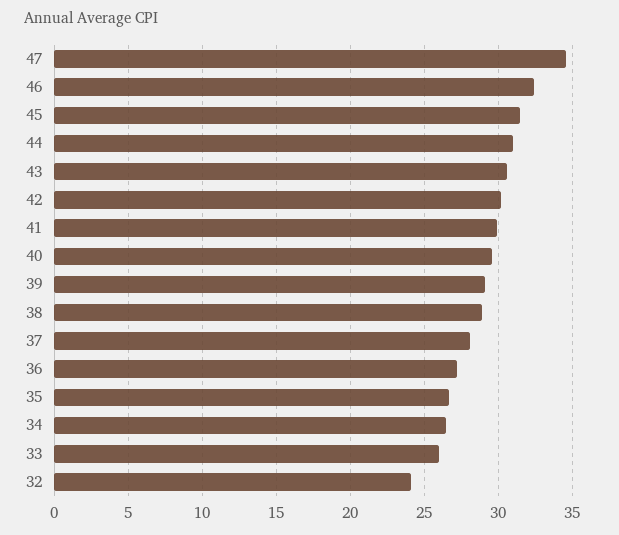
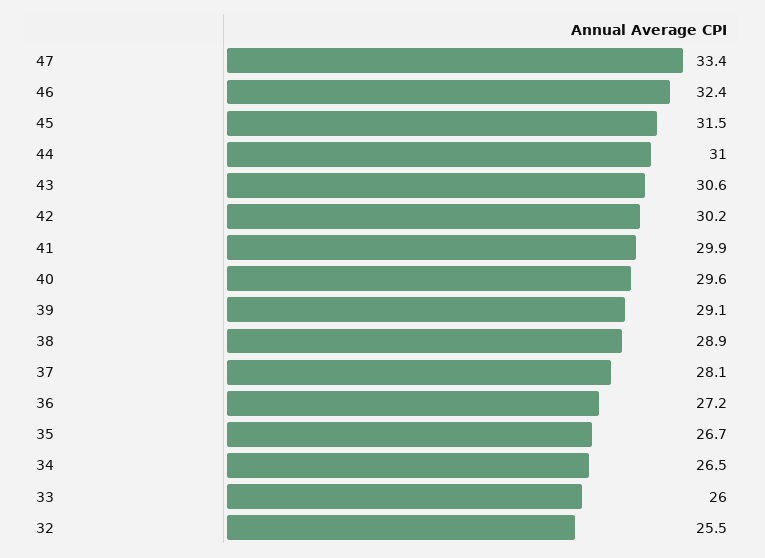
47: 34.5 -> 33.4
32: 24 -> 25.5

